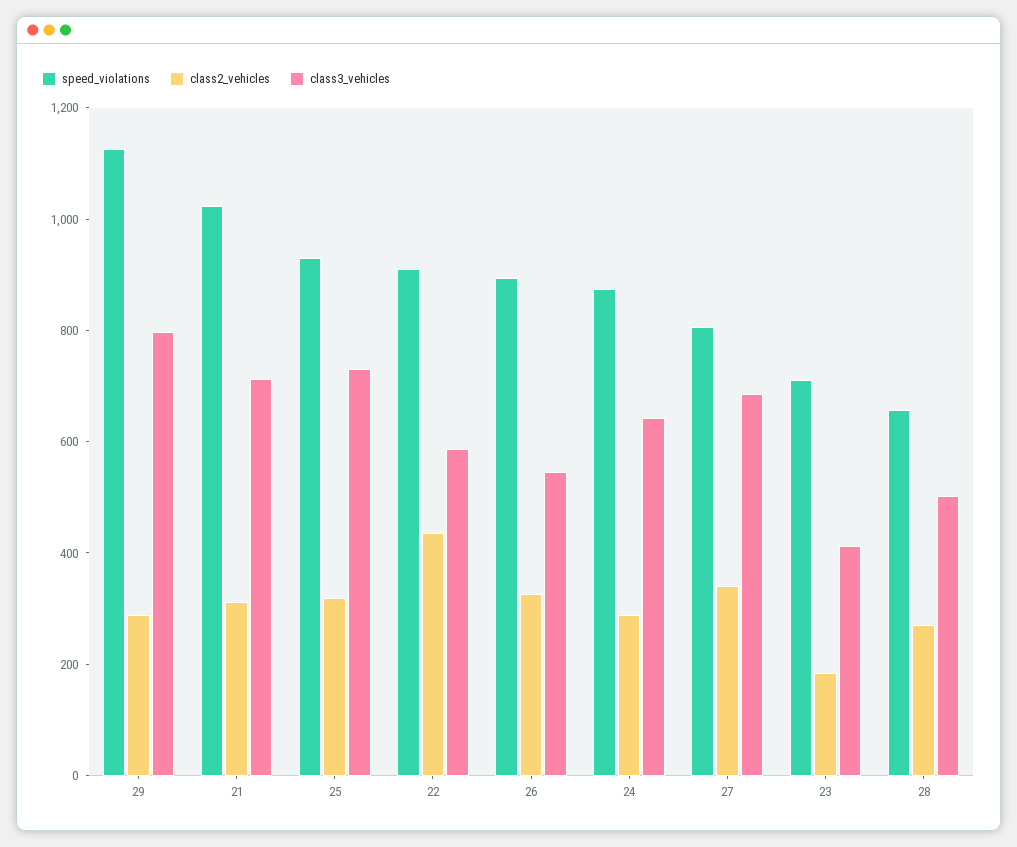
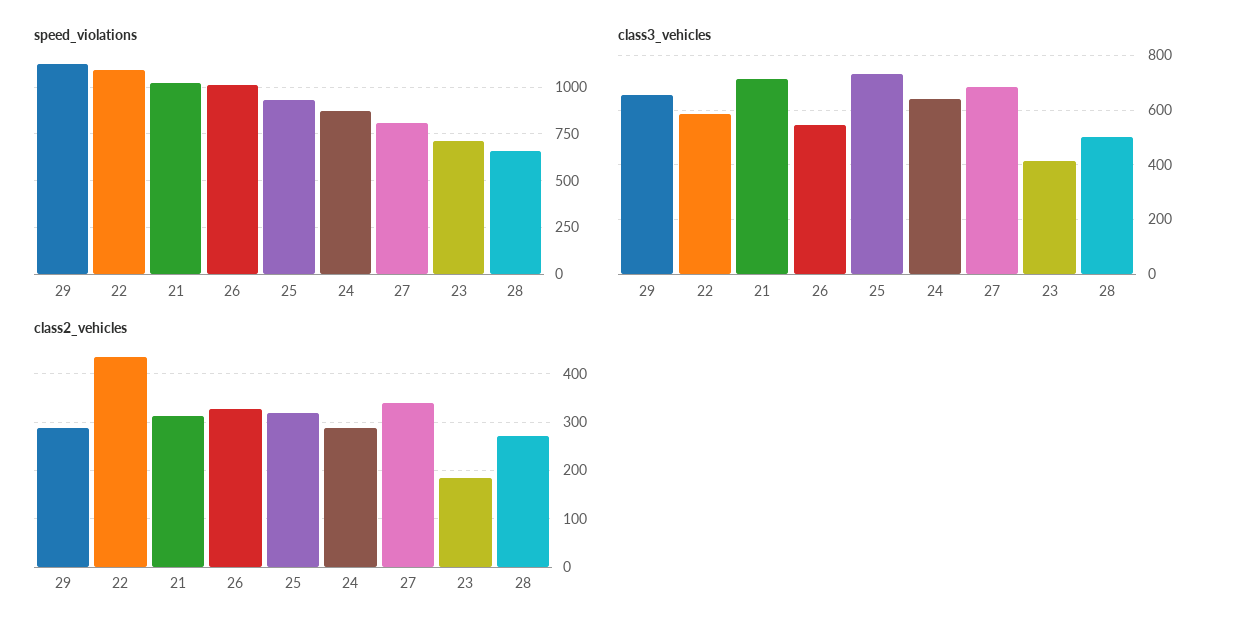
class3_vehicles, 29: 800 -> 650
speed_violations, 22: 900 -> 1100
speed_violations, 26: 900 -> 1000

